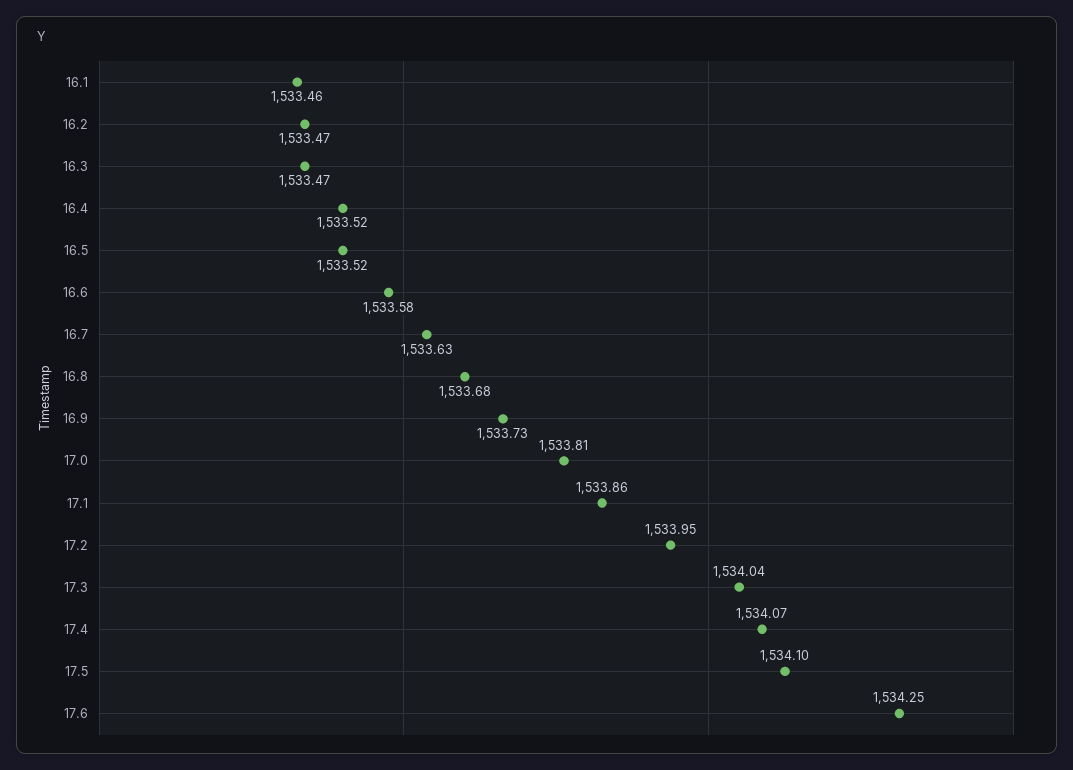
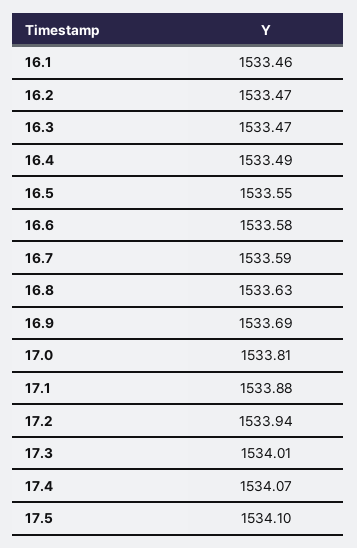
16.4: 1533.52 -> 1533.49
16.5: 1533.52 -> 1533.55
16.7: 1533.63 -> 1533.59
16.8: 1533.68 -> 1533.63
16.9: 1533.73 -> 1533.69
17.1: 1533.86 -> 1533.88
17.2: 1533.95 -> 1533.94
17.3: 1534.04 -> 1534.01
17.6: 1534.25 -> none

